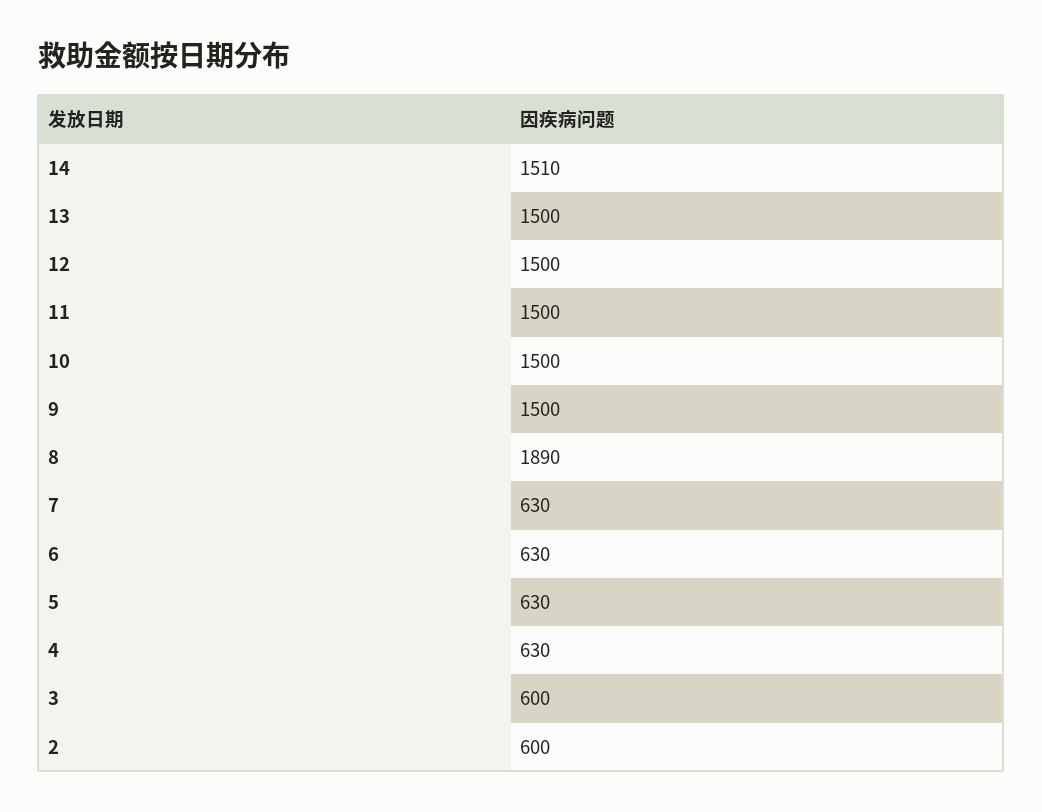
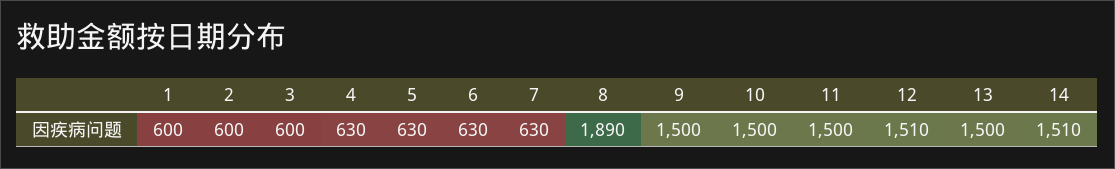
12: 1500 -> 1510
1: none -> 600

